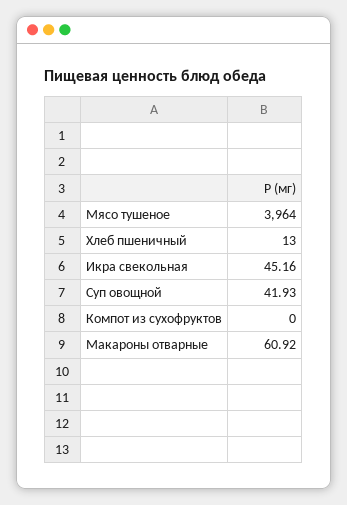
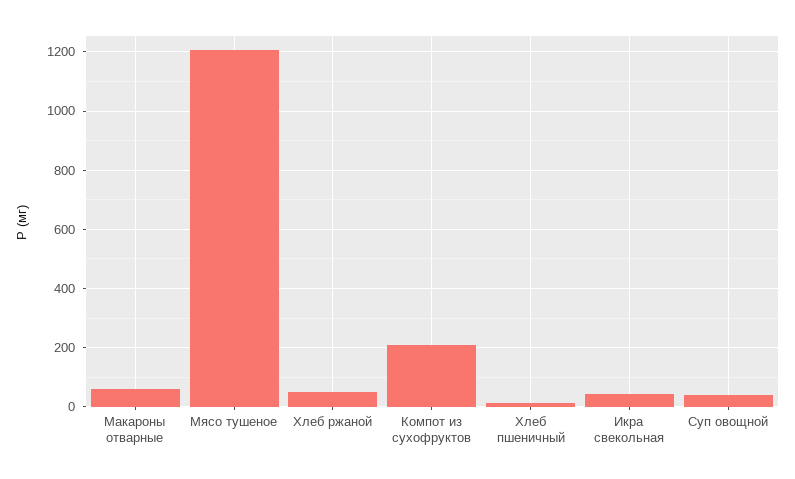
Мясо тушеное: 3964 -> 1200
Компот из сухофруктов: 0 -> 200
Хлеб ржаной: none -> 50

